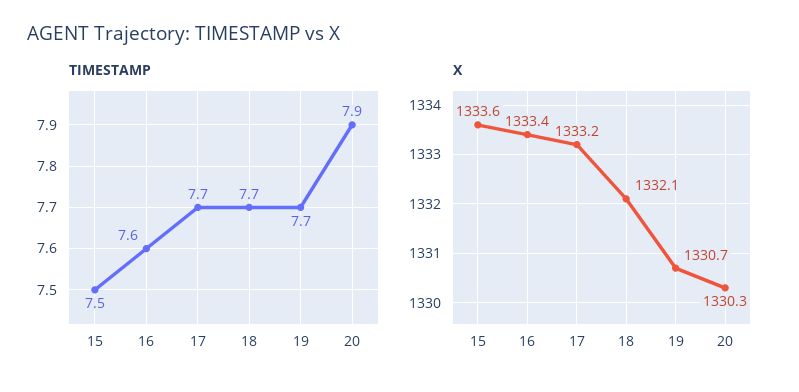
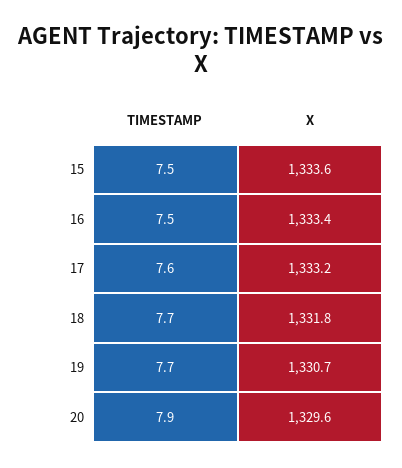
TIMESTAMP, 16: 7.6 -> 7.5
TIMESTAMP, 17: 7.7 -> 7.6
X, 18: 1332.1 -> 1331.8
X, 20: 1330.3 -> 1329.6

